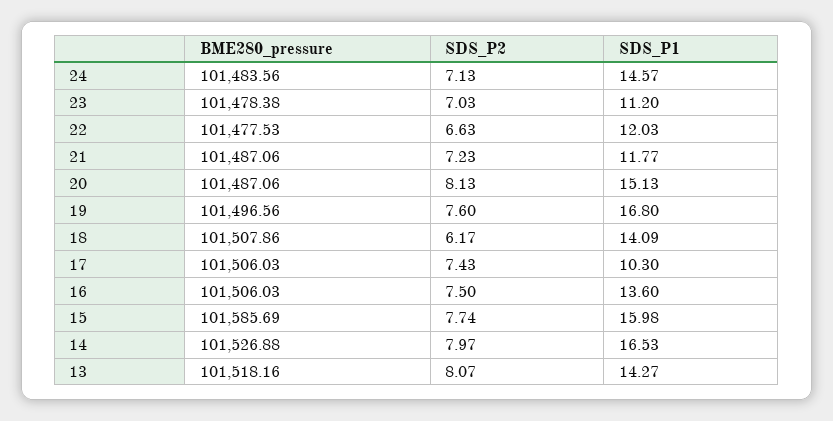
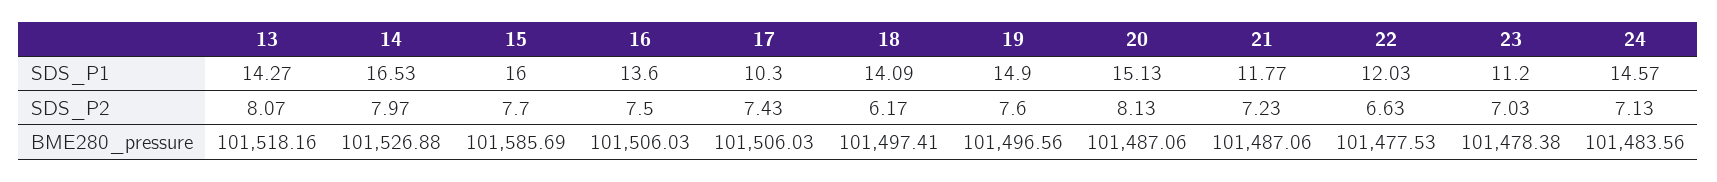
SDS_P1, 19: 16.8 -> 14.9
BME280_pressure, 18: 101507.86 -> 101497.41
SDS_P2, 15: 7.74 -> 7.7
SDS_P1, 15: 15.98 -> 16

